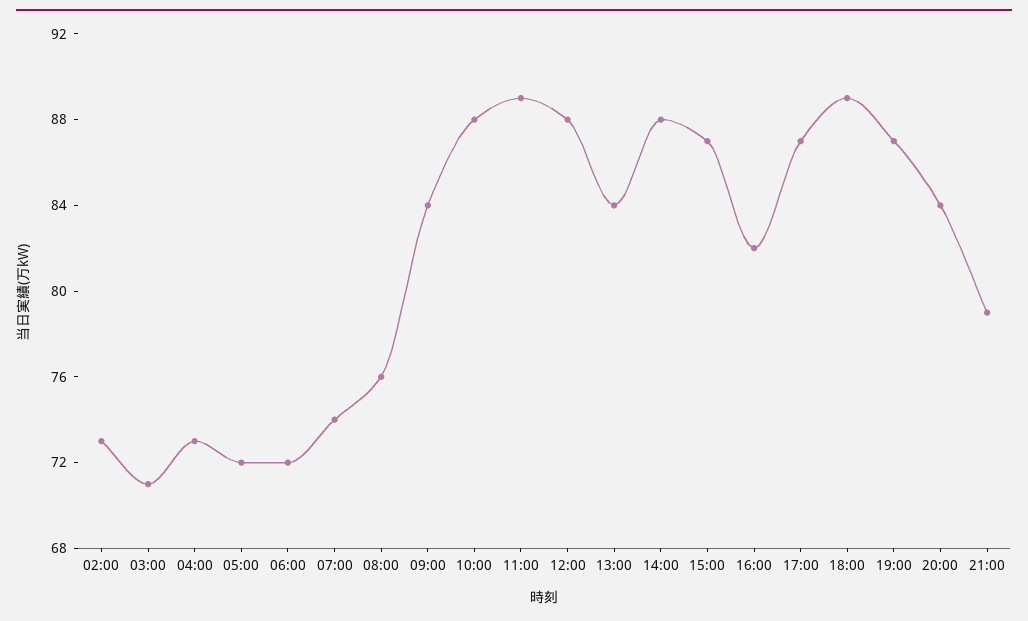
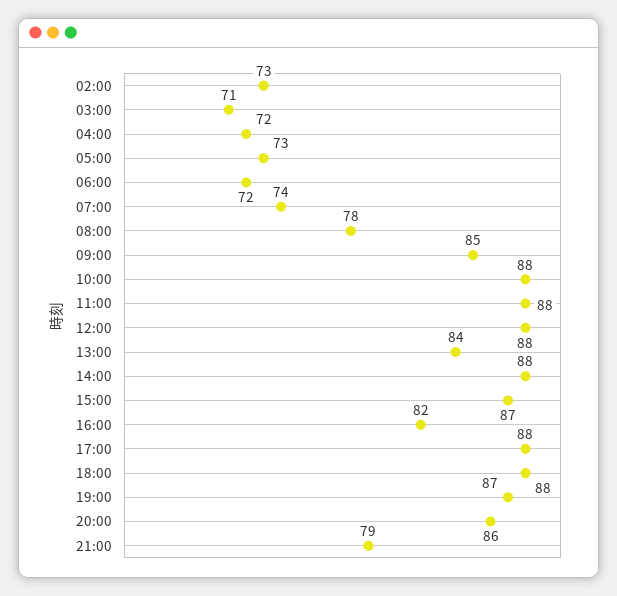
04:00: 73 -> 72
05:00: 72 -> 73
08:00: 76 -> 78
09:00: 84 -> 85
11:00: 89 -> 88
17:00: 87 -> 88
18:00: 89 -> 88
20:00: 84 -> 86

